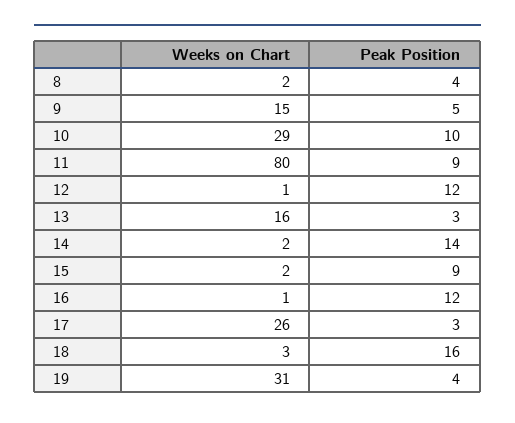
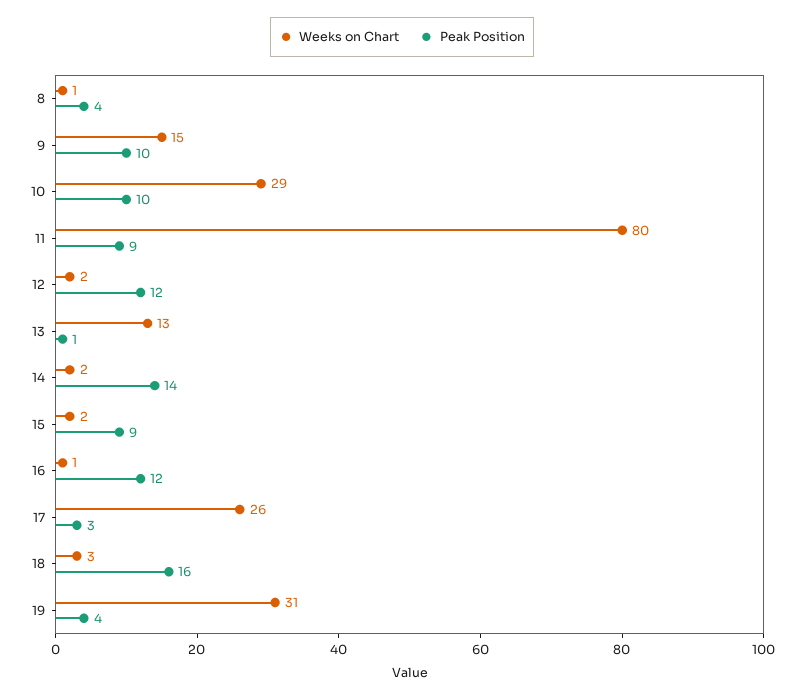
Weeks on Chart, 8: 2 -> 1
Peak Position, 9: 5 -> 10
Weeks on Chart, 12: 1 -> 2
Weeks on Chart, 13: 16 -> 13
Peak Position, 13: 3 -> 1

